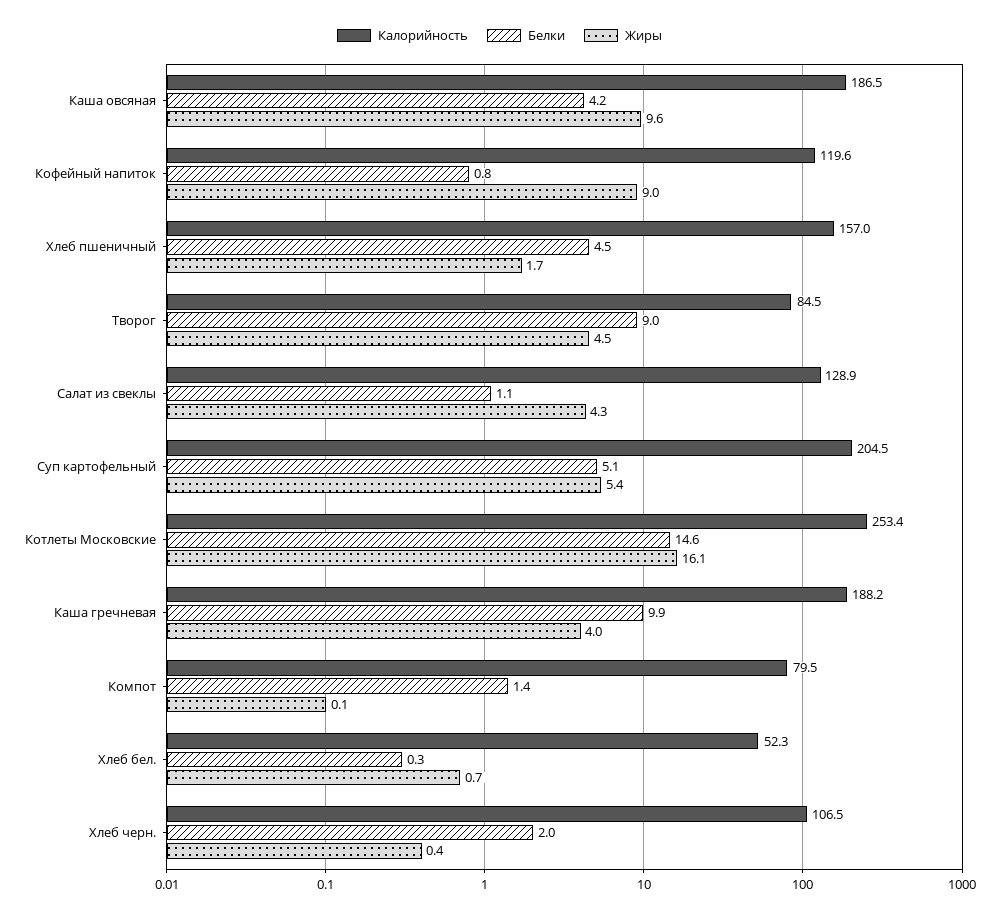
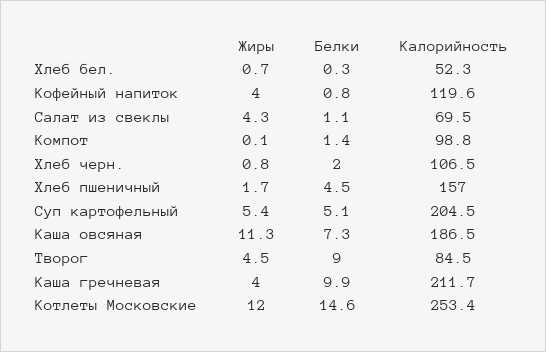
Белки, Каша овсяная: 4.2 -> 7.3
Жиры, Каша овсяная: 9.6 -> 11.3
Жиры, Кофейный напиток: 9 -> 4
Калорийность, Салат из свеклы: 128.9 -> 69.5
Жиры, Котлеты Московские: 16.1 -> 12
Калорийность, Каша гречневая: 188.2 -> 211.7
Калорийность, Компот: 79.5 -> 98.8
Жиры, Хлеб черн.: 0.4 -> 0.8

